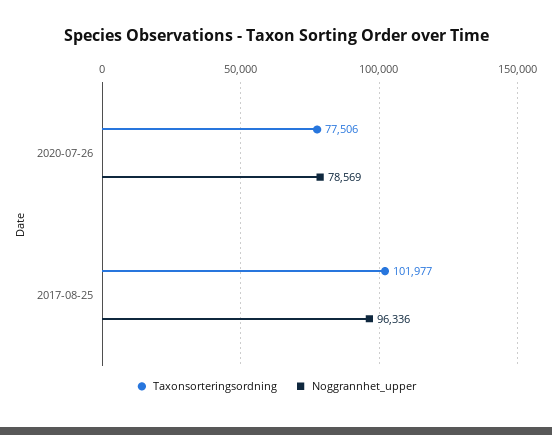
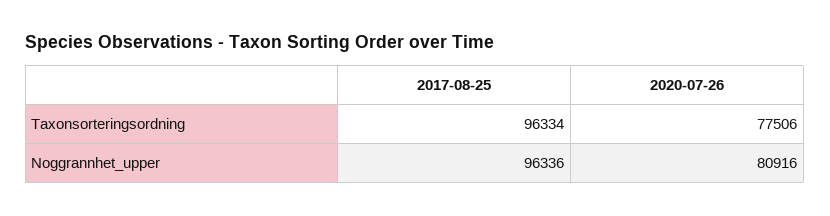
Noggrannhet_upper, 2020-07-26: 78569 -> 80916
Taxonsorteringsordning, 2017-08-25: 101977 -> 96334

